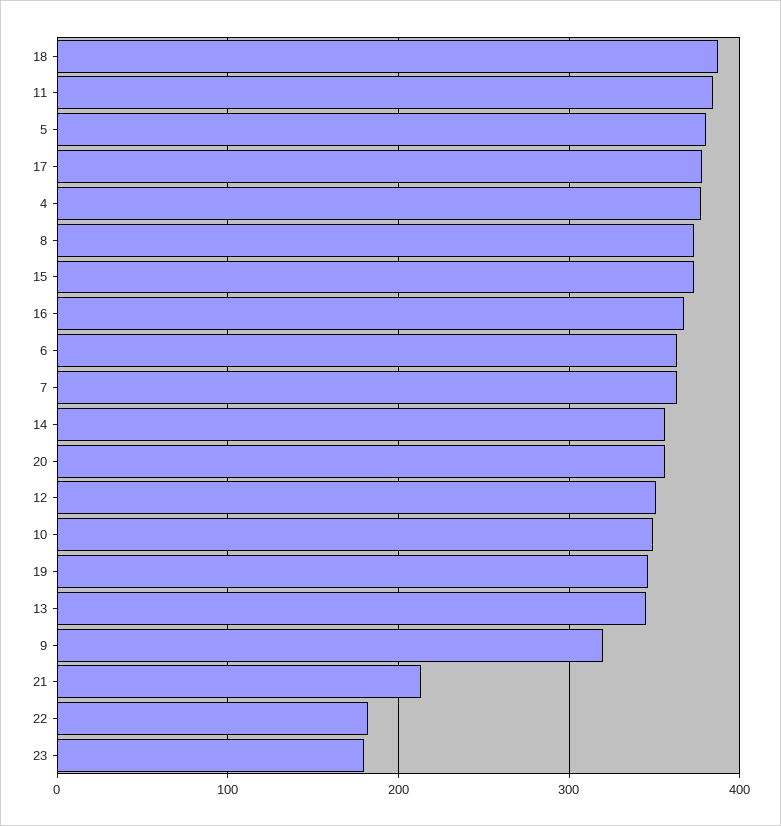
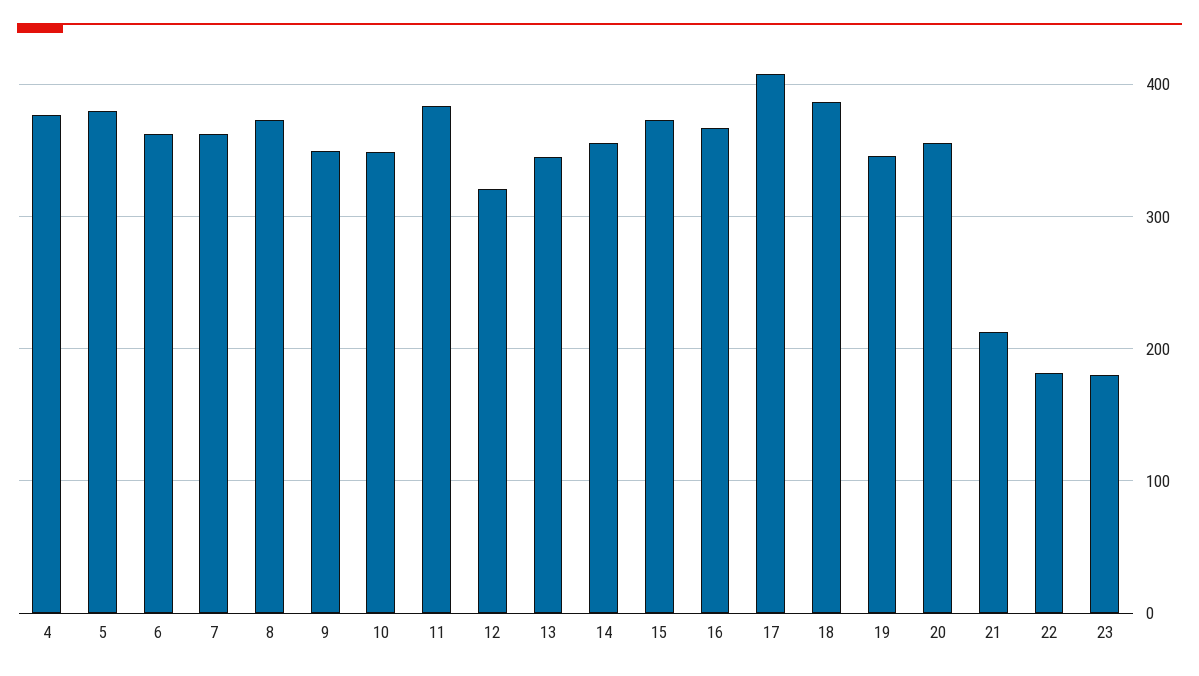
17: 380 -> 410
12: 350 -> 320
9: 320 -> 350

